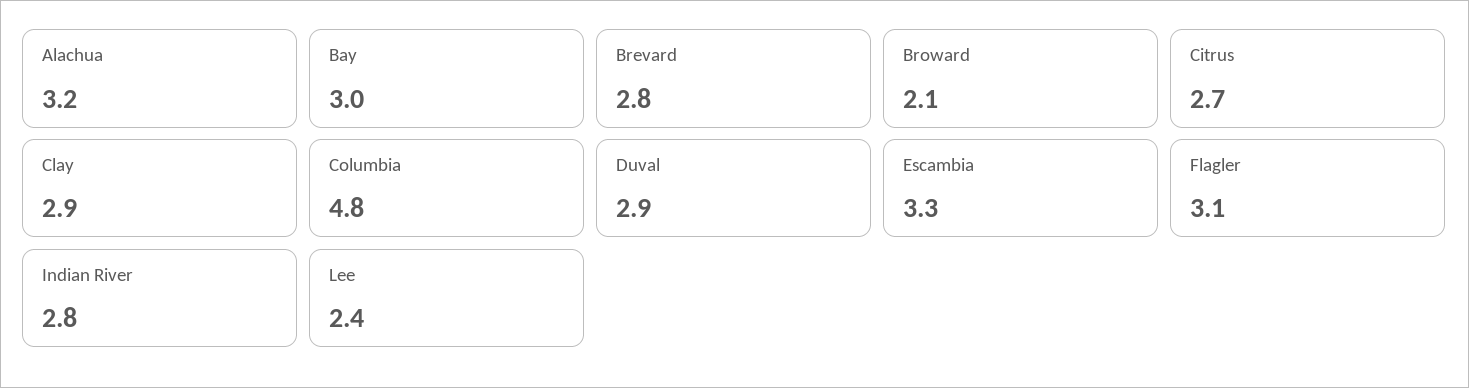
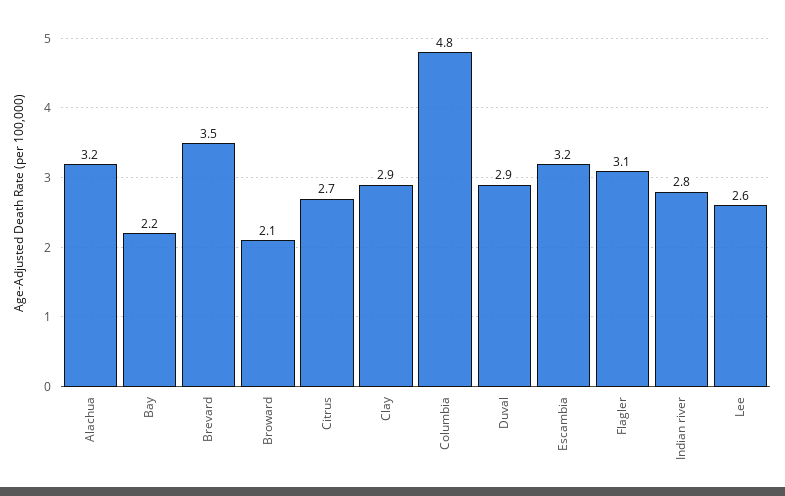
Bay: 3 -> 2.2
Brevard: 2.8 -> 3.5
Escambia: 3.3 -> 3.2
Lee: 2.4 -> 2.6

